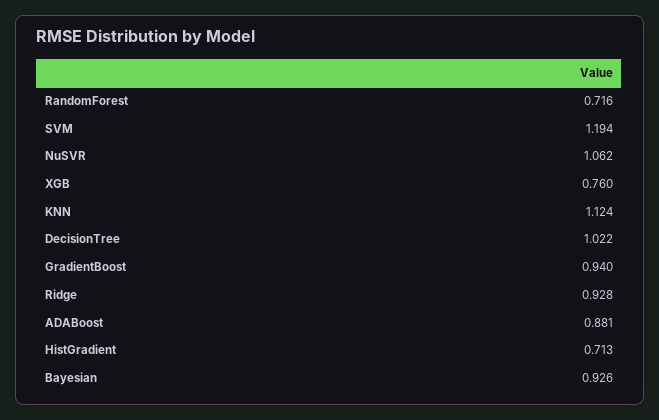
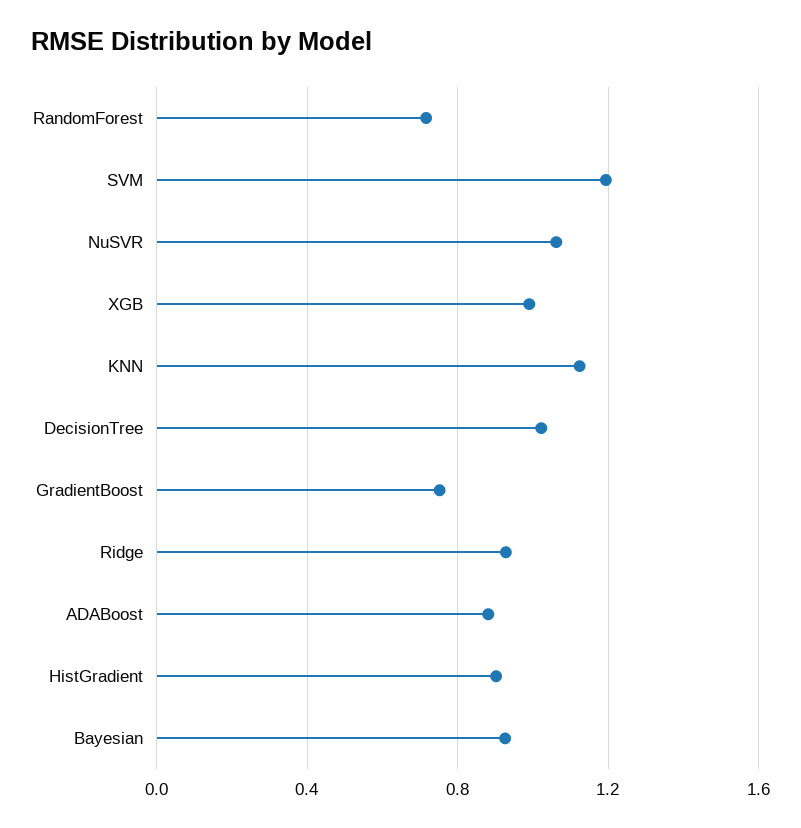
XGB: 0.76 -> 1
GradientBoost: 0.94 -> 0.75
HistGradient: 0.713 -> 0.9

